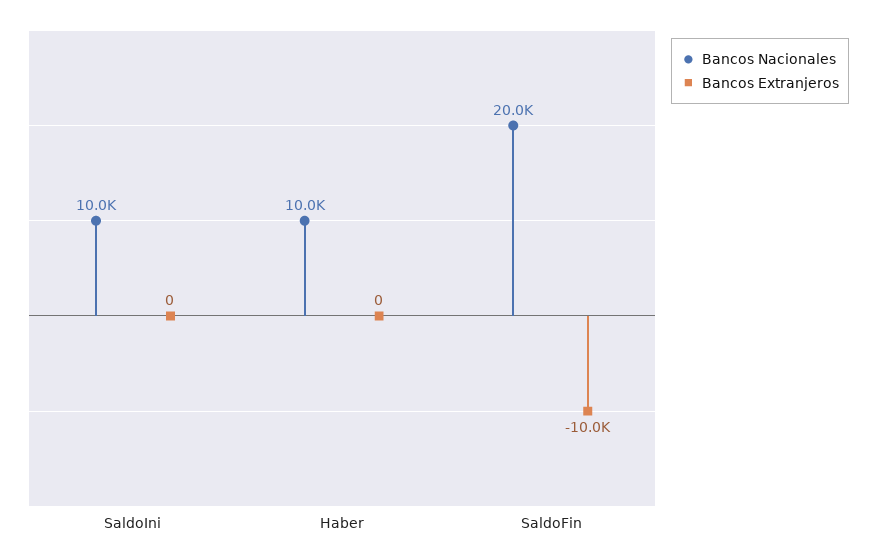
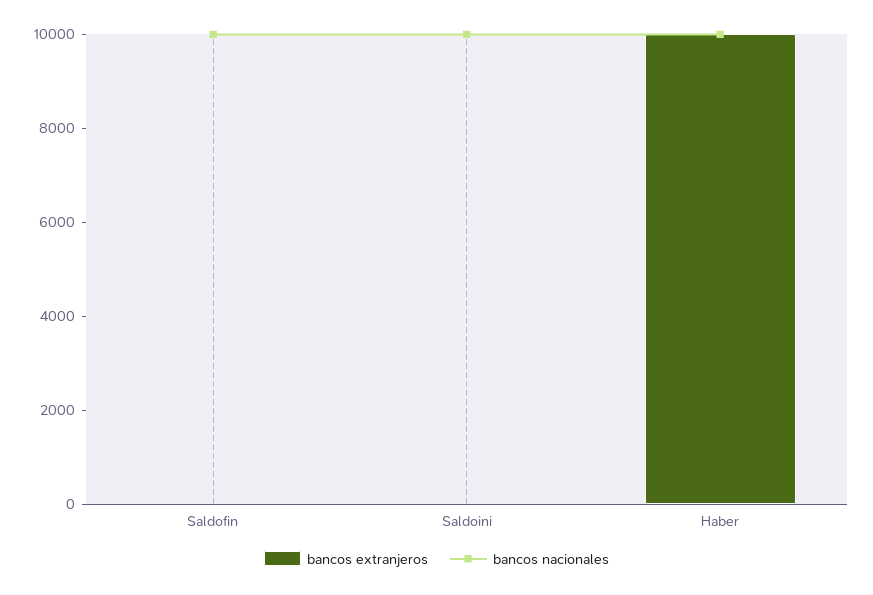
Bancos Extranjeros, Haber: 0 -> 10000
Bancos Nacionales, SaldoFin: 20000 -> 10000
Bancos Extranjeros, SaldoFin: -10000 -> 0

